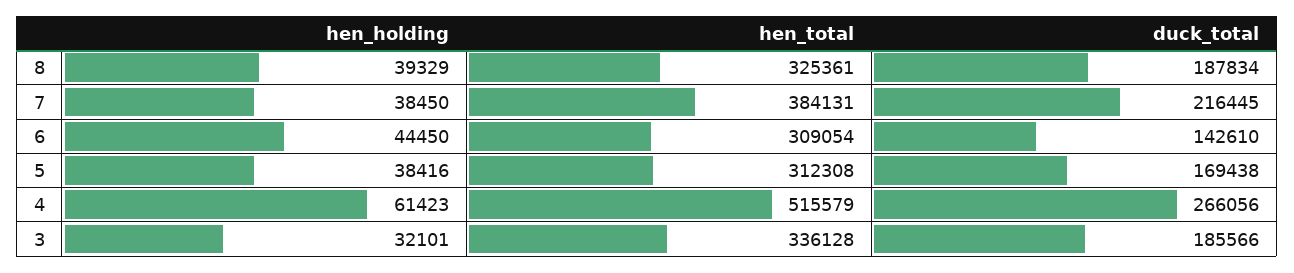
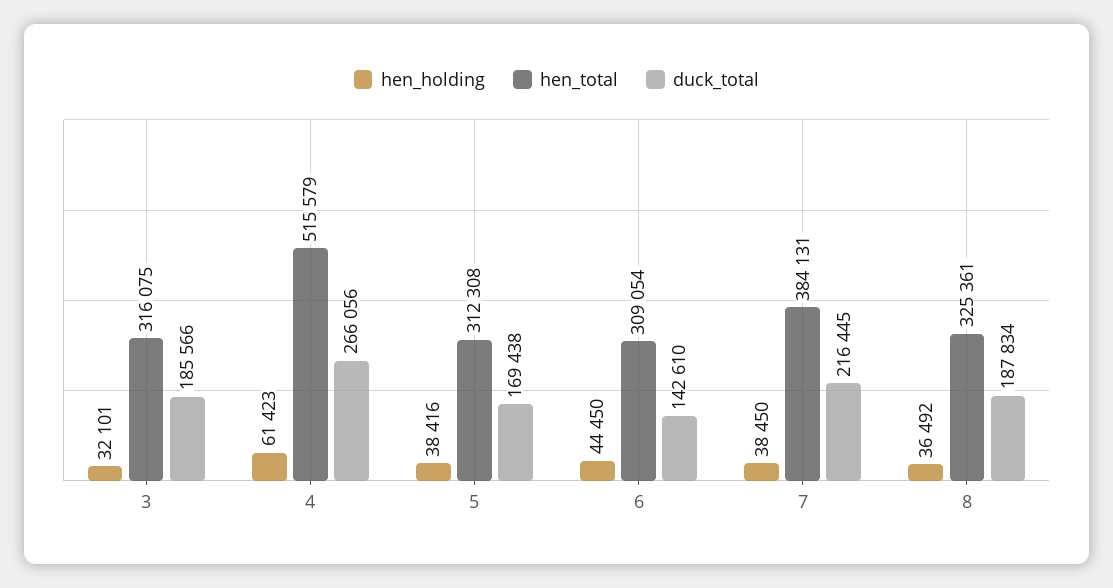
hen_holding, 8: 39329 -> 36492
hen_total, 3: 336128 -> 316075

